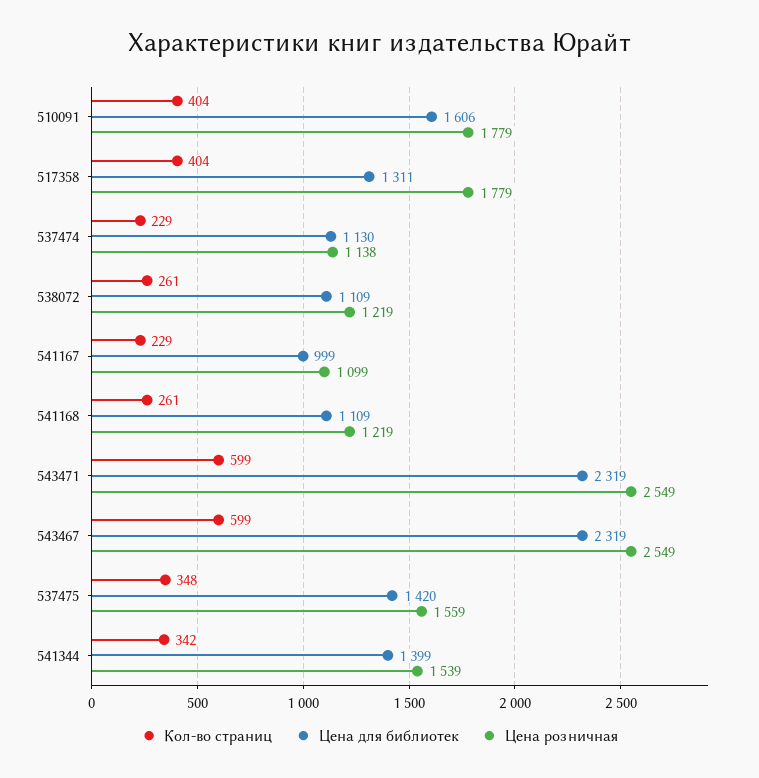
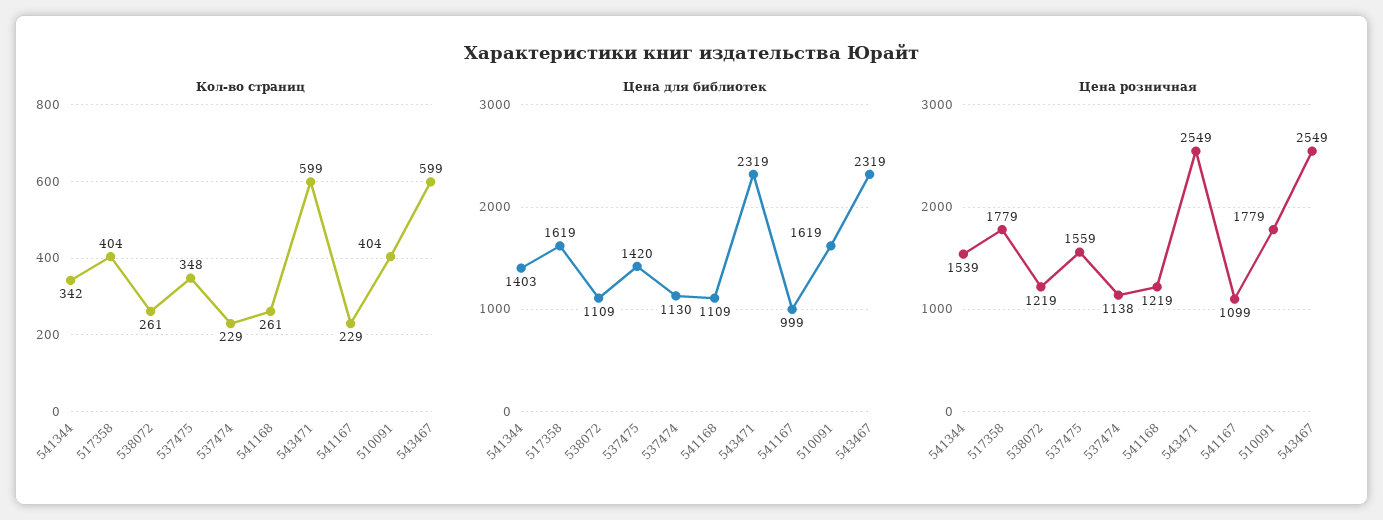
Цена для библиотек, 510091: 1606 -> 1619
Цена для библиотек, 517358: 1311 -> 1619
Цена для библиотек, 541344: 1399 -> 1403

